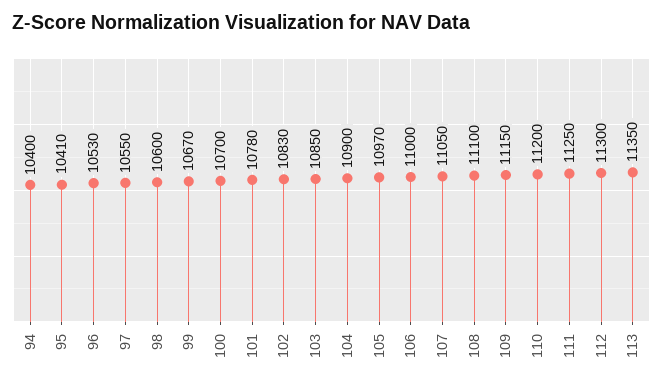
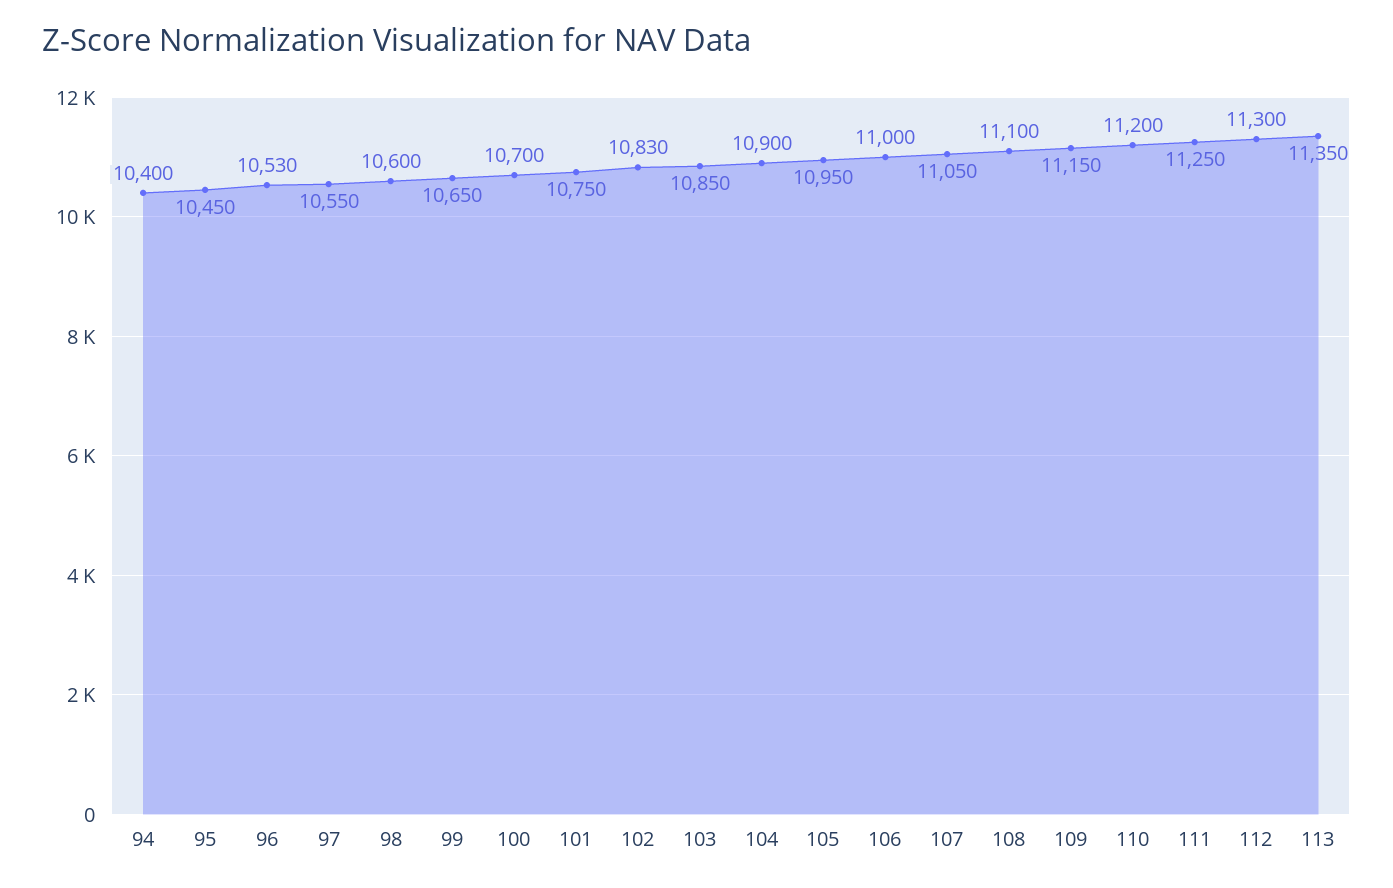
95: 10410 -> 10450
99: 10670 -> 10650
101: 10780 -> 10750
105: 10970 -> 10950

